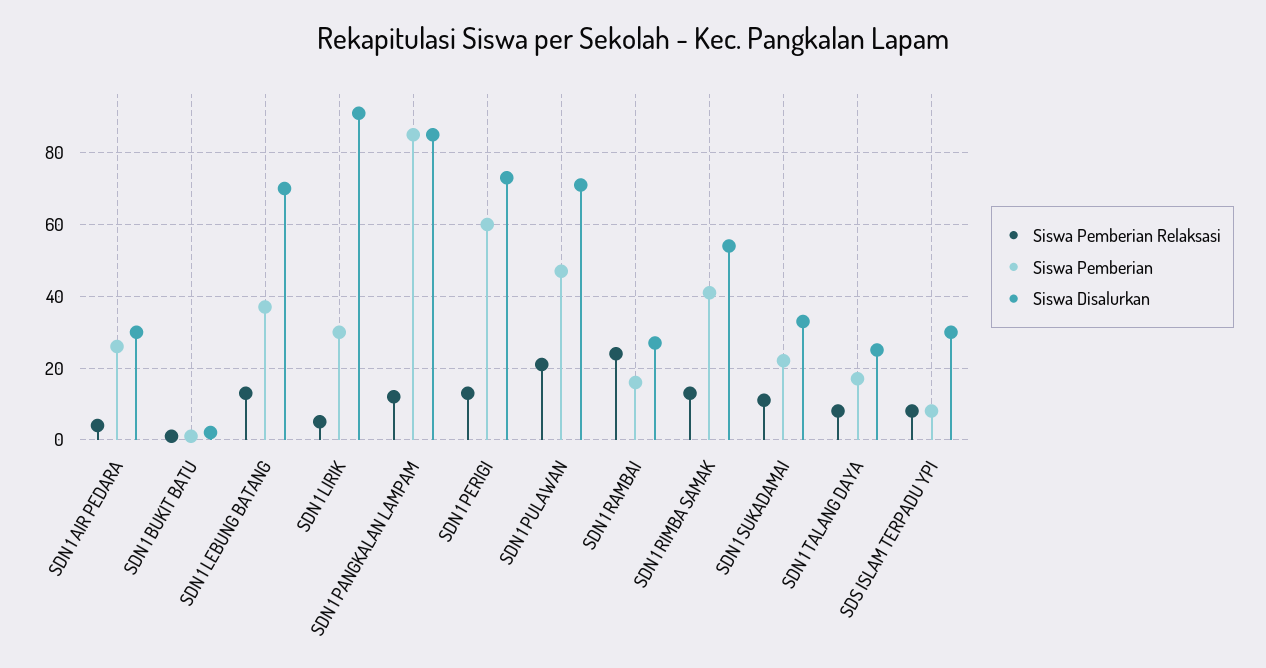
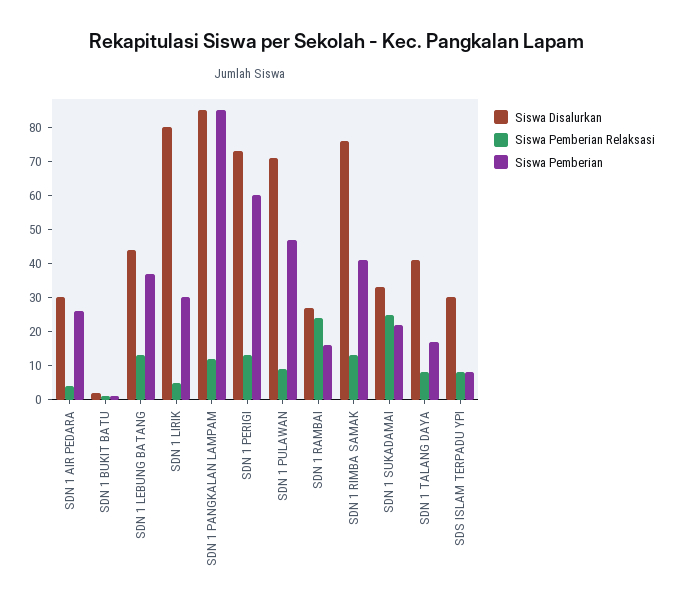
Siswa Disalurkan, SDN 1 LEBUNG BATANG: 70 -> 45
Siswa Disalurkan, SDN 1 LIRIK: 90 -> 80
Siswa Pemberian Relaksasi, SDN 1 PULAWAN: 20 -> 10
Siswa Disalurkan, SDN 1 RIMBA SAMAK: 55 -> 75
Siswa Pemberian Relaksasi, SDN 1 SUKADAMAI: 10 -> 25
Siswa Disalurkan, SDN 1 TALANG DAYA: 25 -> 40

